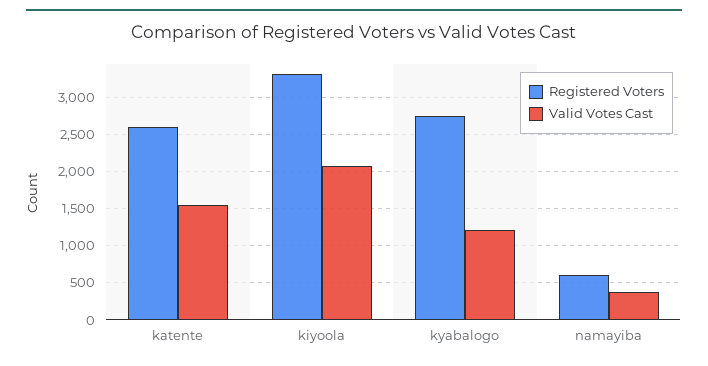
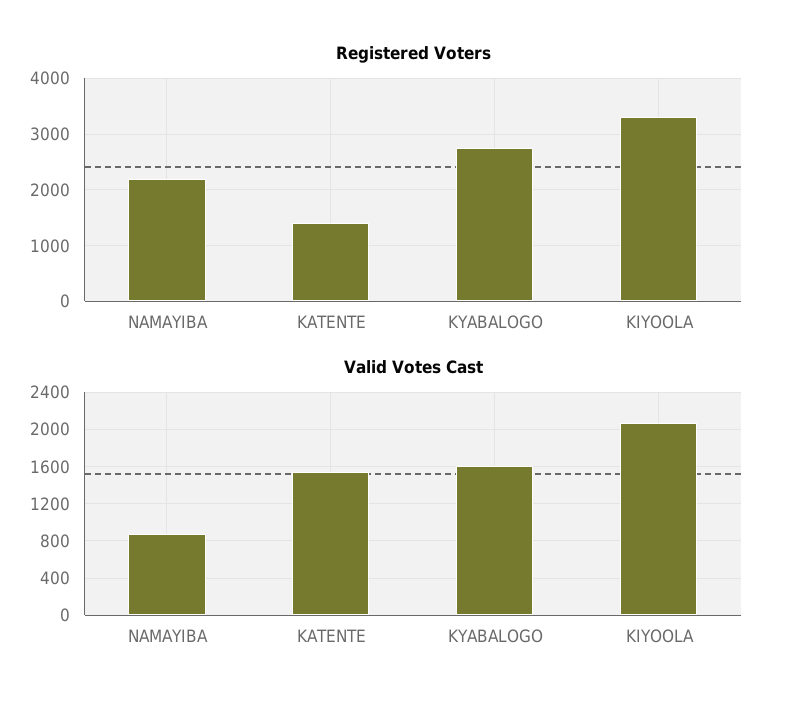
Registered Voters, katente: 2600 -> 1400
Valid Votes Cast, kyabalogo: 1200 -> 1600
Registered Voters, namayiba: 600 -> 2200
Valid Votes Cast, namayiba: 400 -> 900

